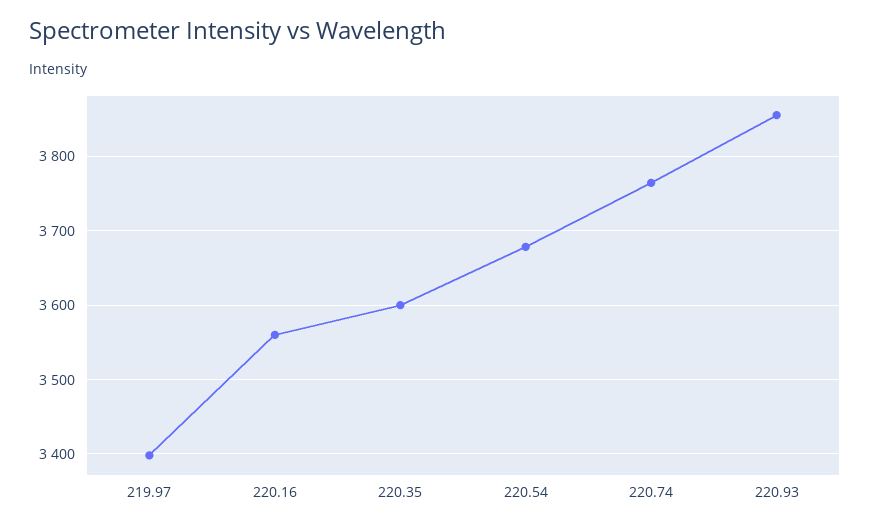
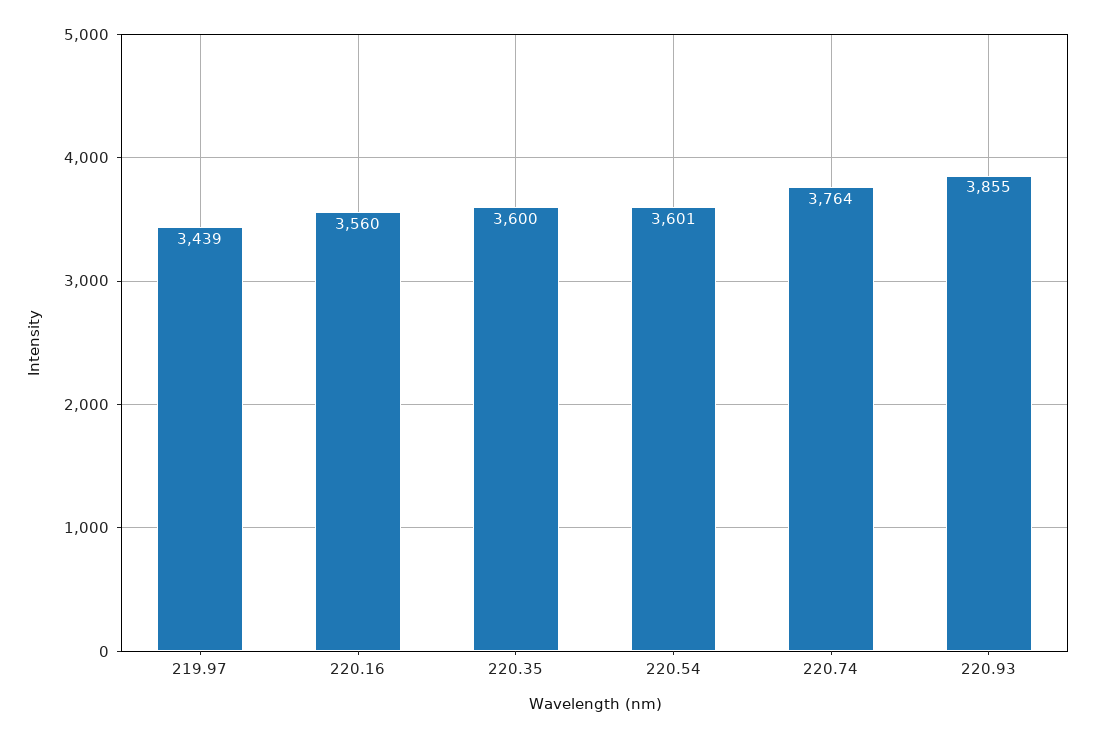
219.97: 3400 -> 3439
220.54: 3680 -> 3601

